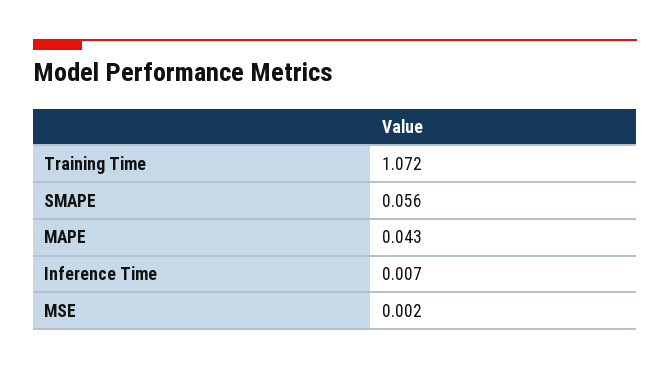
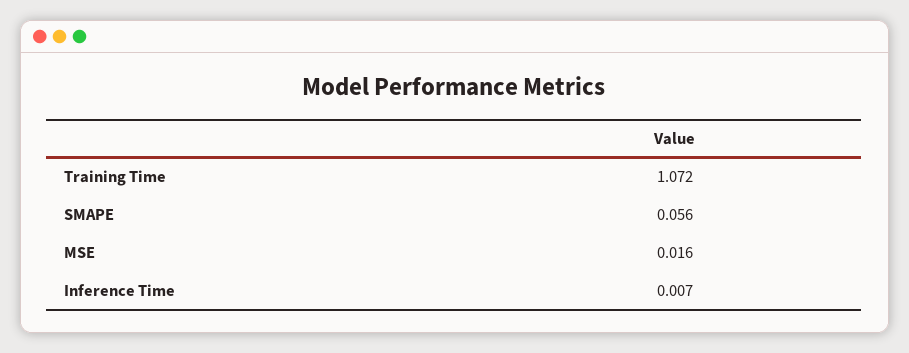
MAPE: 0.043 -> none
MSE: 0.002 -> 0.016

